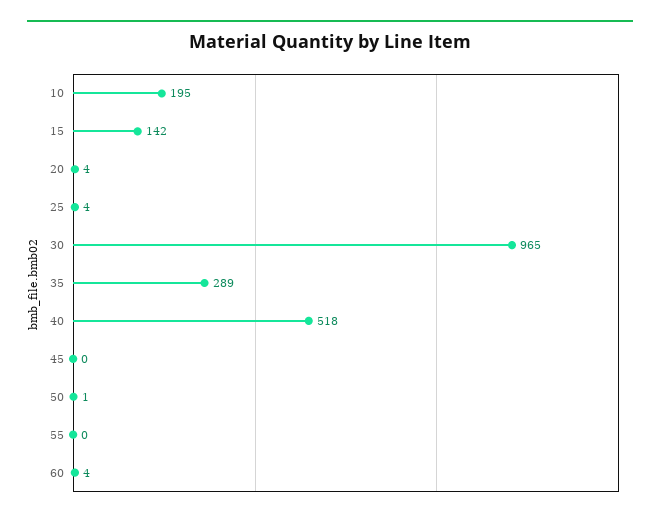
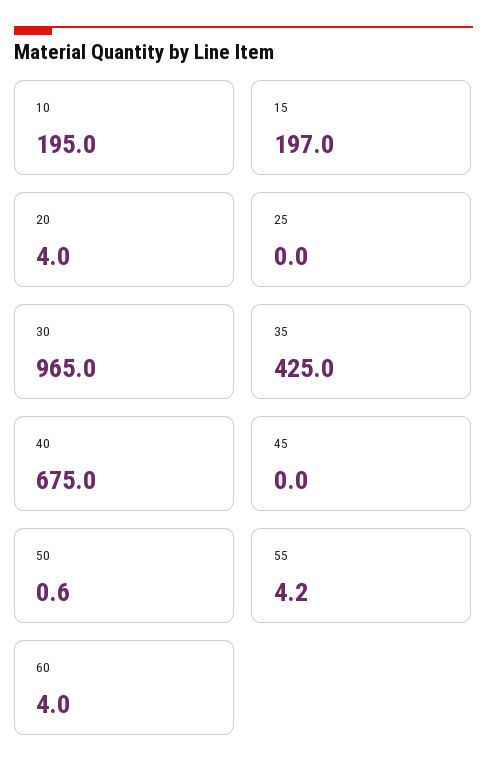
15: 142 -> 197
25: 4 -> 0
35: 289 -> 425
40: 518 -> 675
55: 0 -> 4.2

